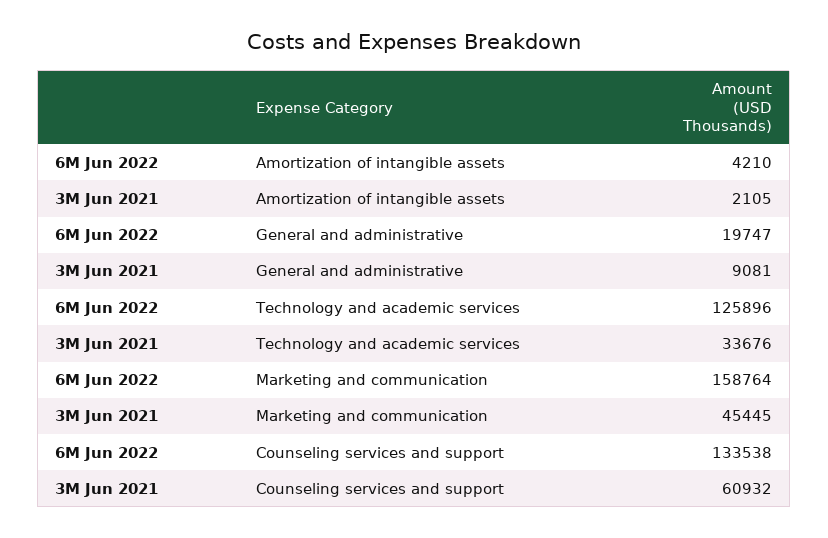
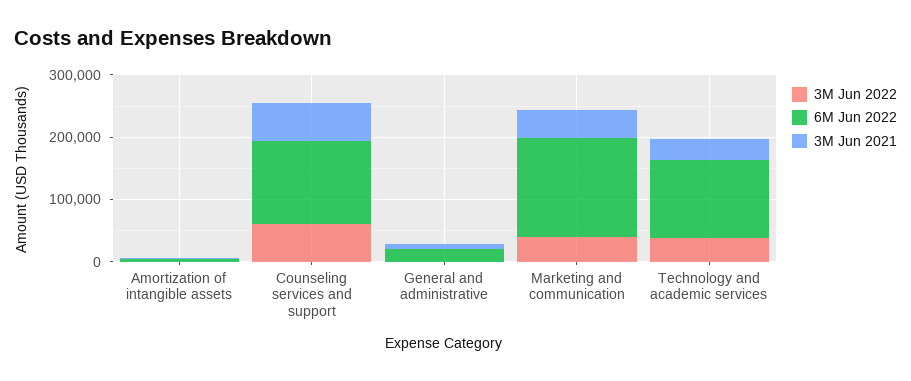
3M Jun 2022, Amortization of intangible assets: none -> 0
3M Jun 2022, Counseling services and support: none -> 60000
3M Jun 2022, General and administrative: none -> 0
3M Jun 2022, Marketing and communication: none -> 40000
3M Jun 2022, Technology and academic services: none -> 40000

